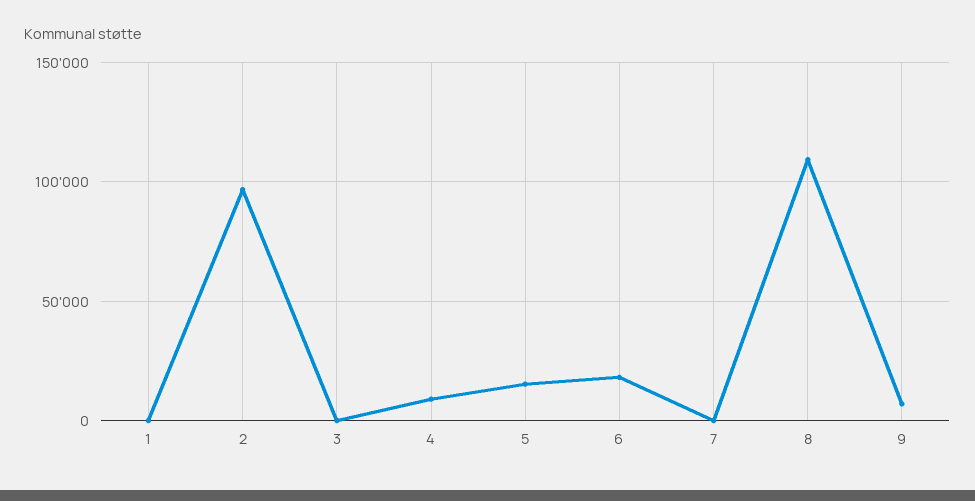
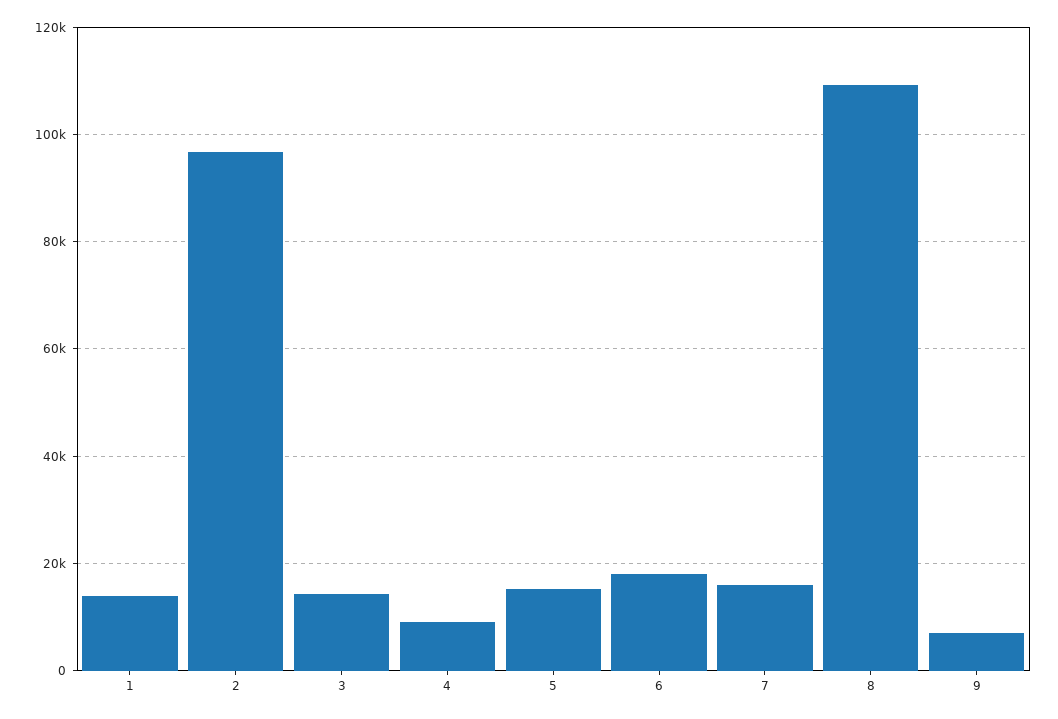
1: 0 -> 14000
3: 0 -> 14000
7: 0 -> 16000

